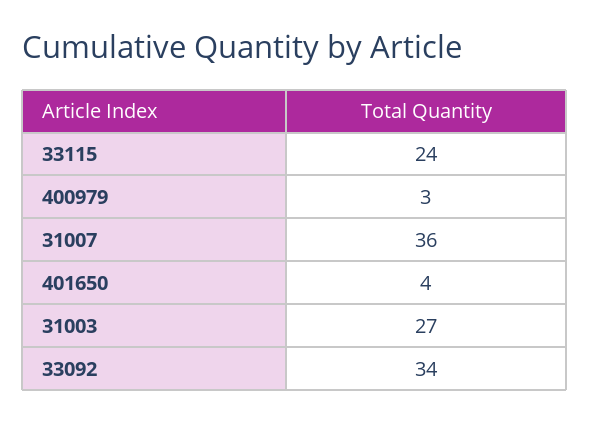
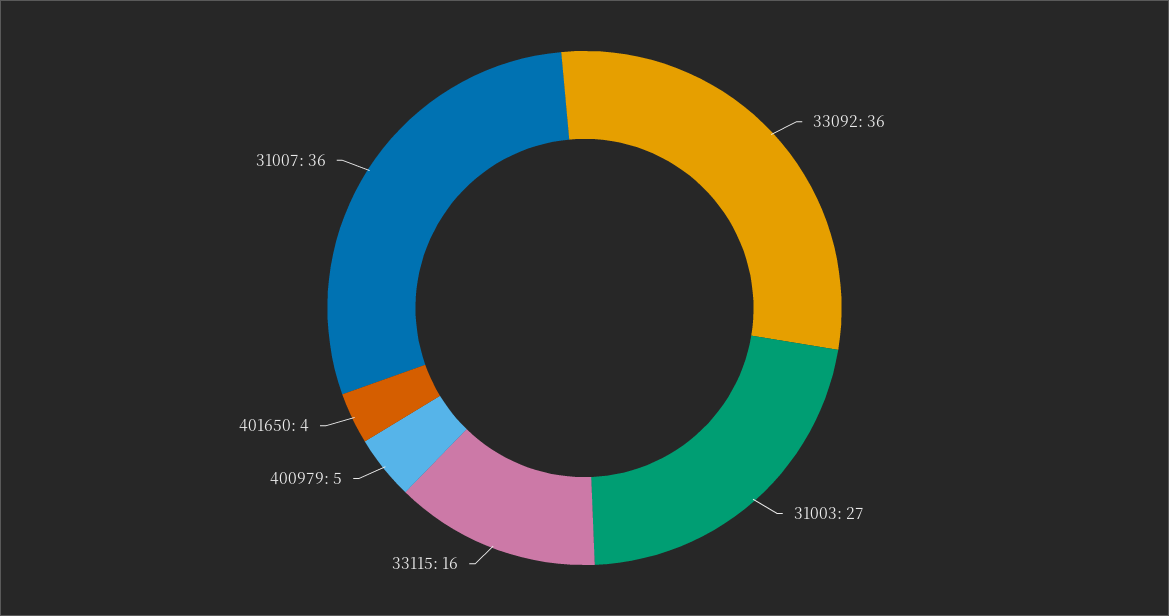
33115: 24 -> 16
400979: 3 -> 5
33092: 34 -> 36

